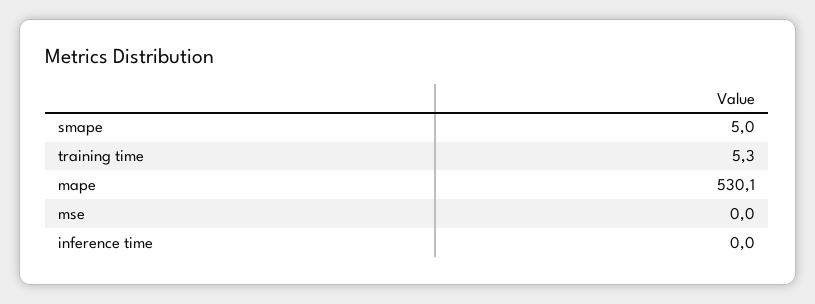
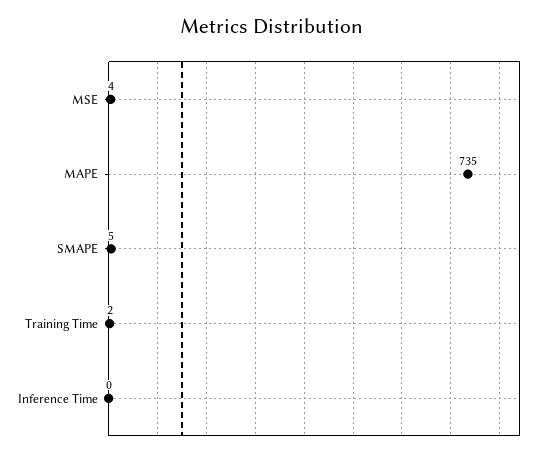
training time: 5.3 -> 2
mape: 530.1 -> 735
mse: 0 -> 4

